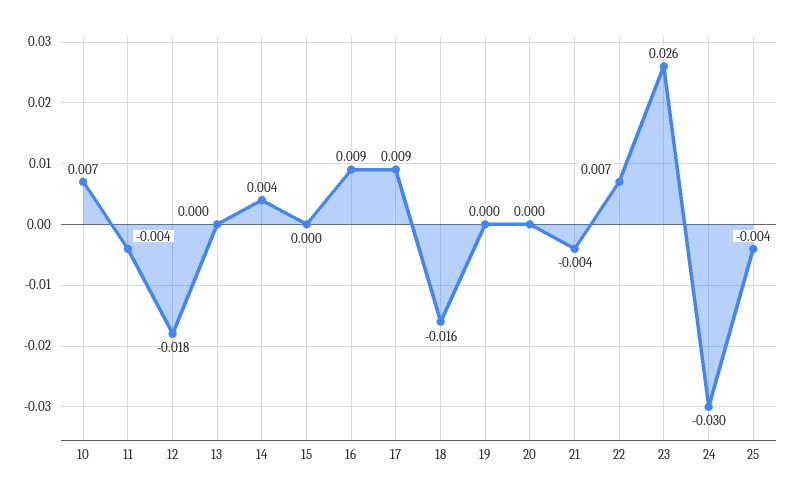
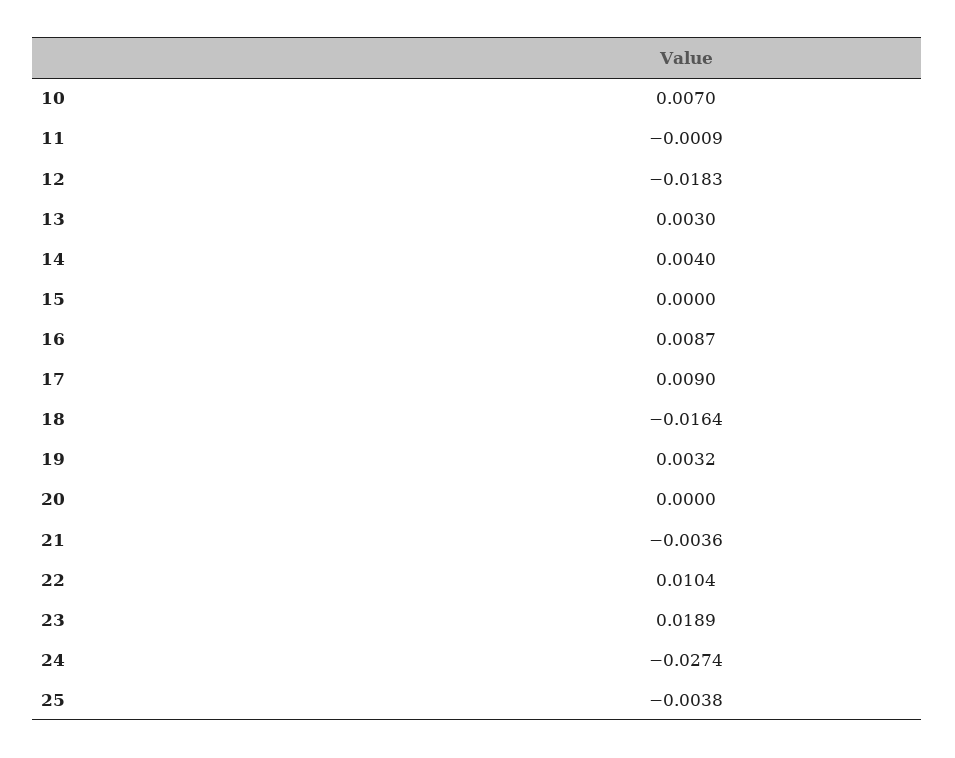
11: -0.004 -> -0.0009
13: 0 -> 0.003
19: 0 -> 0.0032
22: 0.007 -> 0.0104
23: 0.026 -> 0.0189
24: -0.03 -> -0.0274

